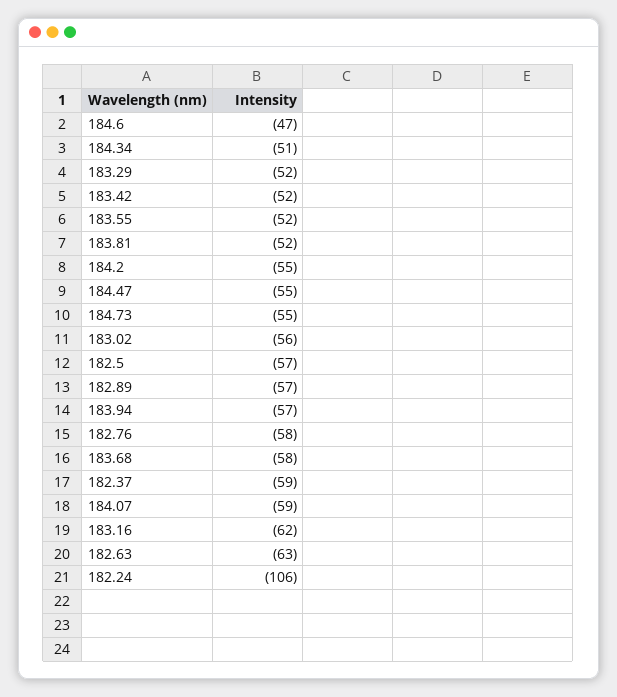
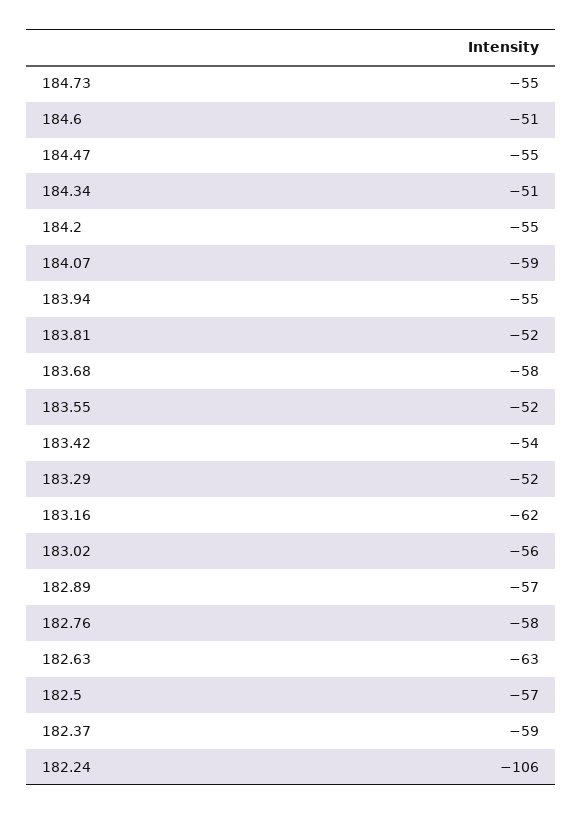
184.6: -47 -> -51
183.42: -52 -> -54
183.94: -57 -> -55

